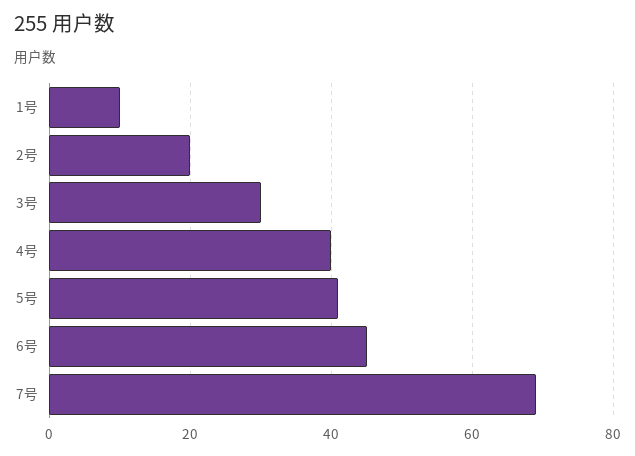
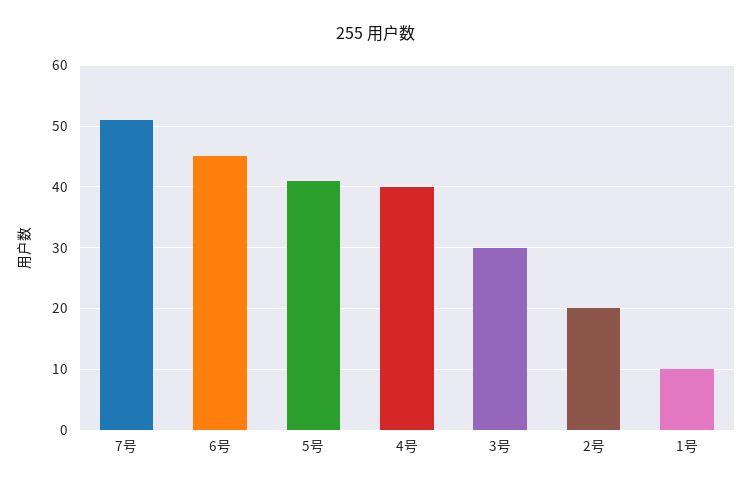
7号: 70 -> 51

